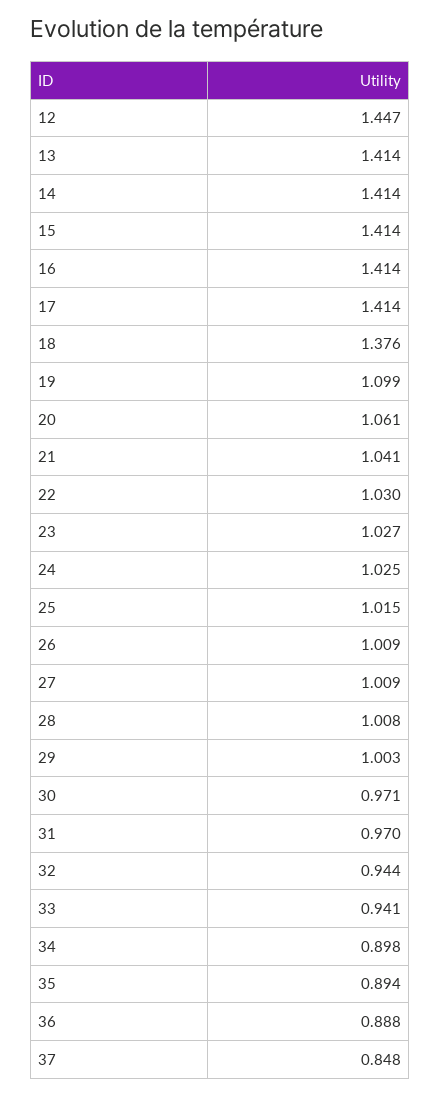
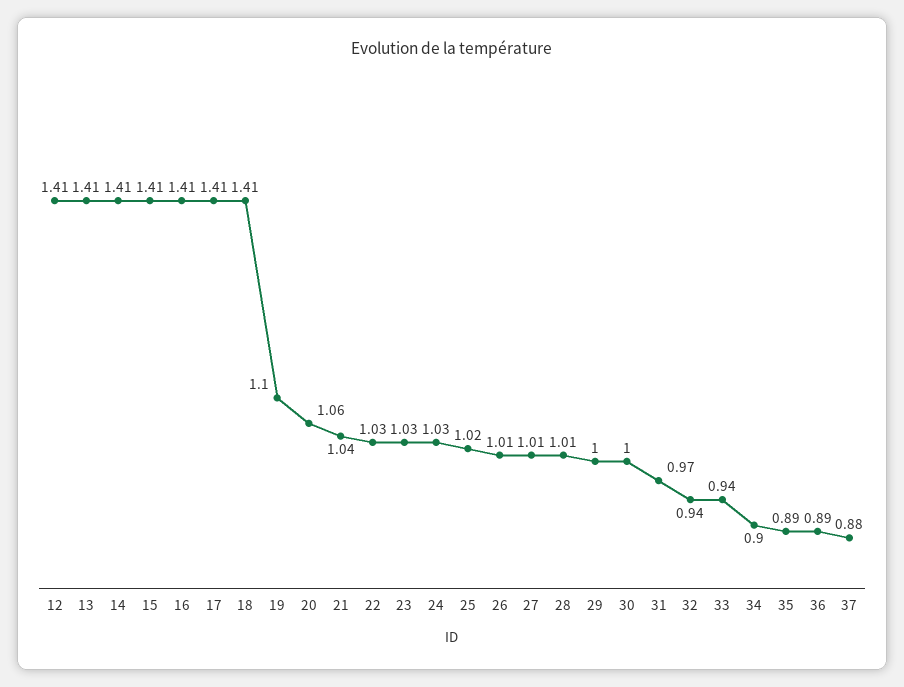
12: 1.447 -> 1.41
18: 1.376 -> 1.41
30: 0.971 -> 1
37: 0.848 -> 0.88

